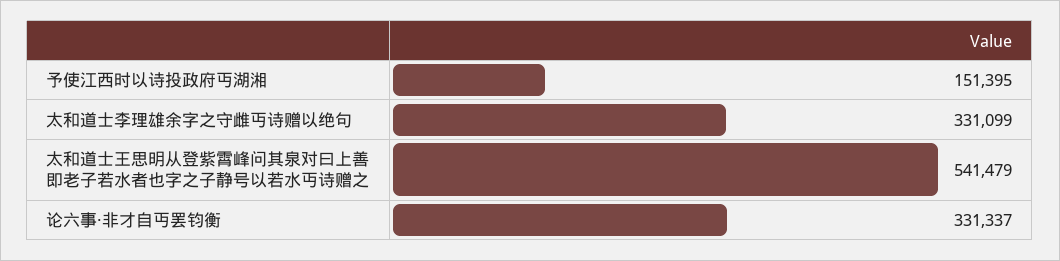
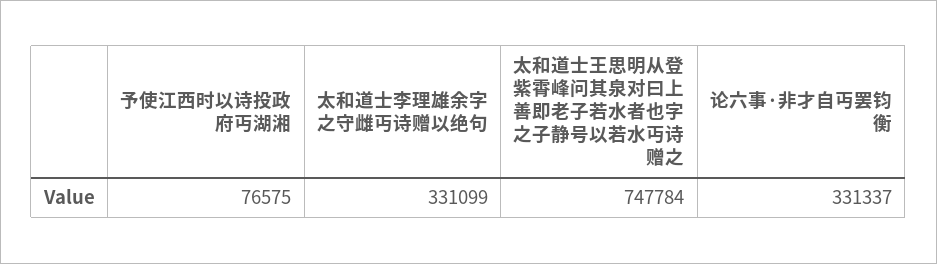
予使江西时以诗投政府丏湖湘: 151395 -> 76575
太和道士王思明从登紫霄峰问其泉对曰上善即老子若水者也字之子静号以若水丏诗赠之: 541479 -> 747784

